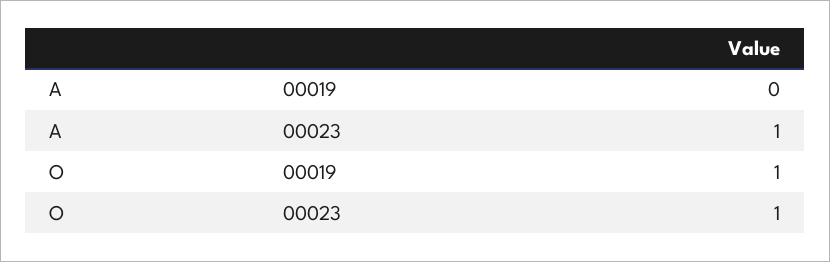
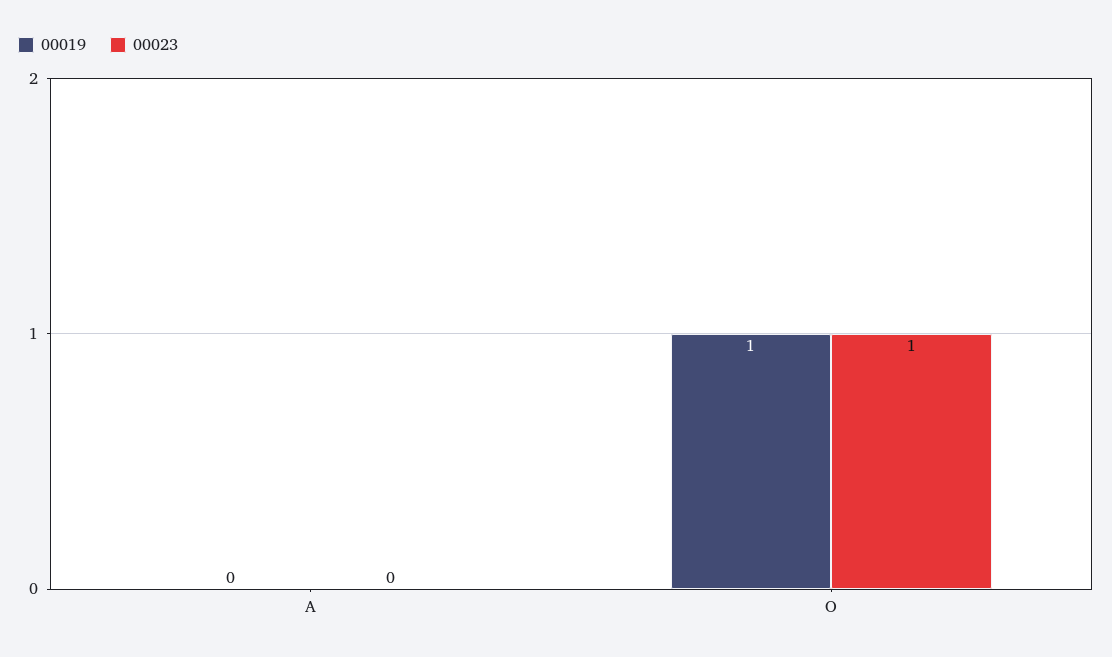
00023, A: 1 -> 0

